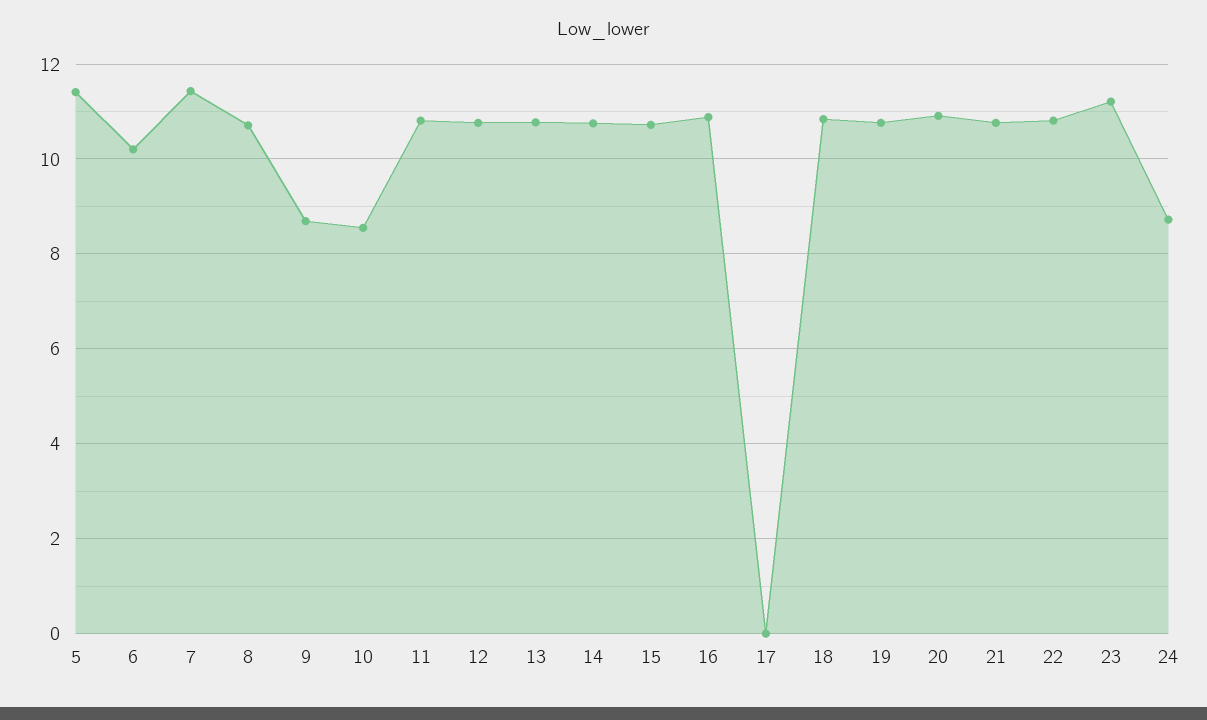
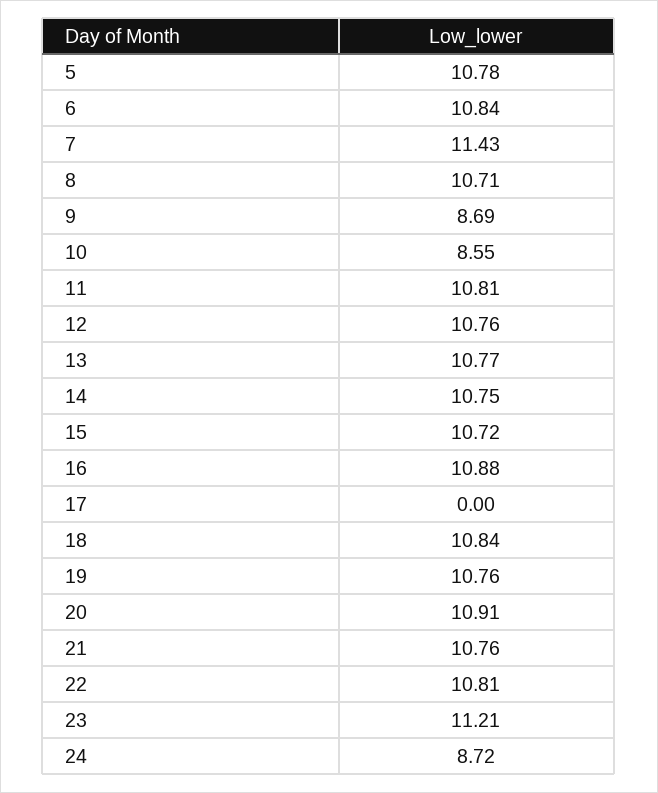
5: 11.4 -> 10.78
6: 10.2 -> 10.84

